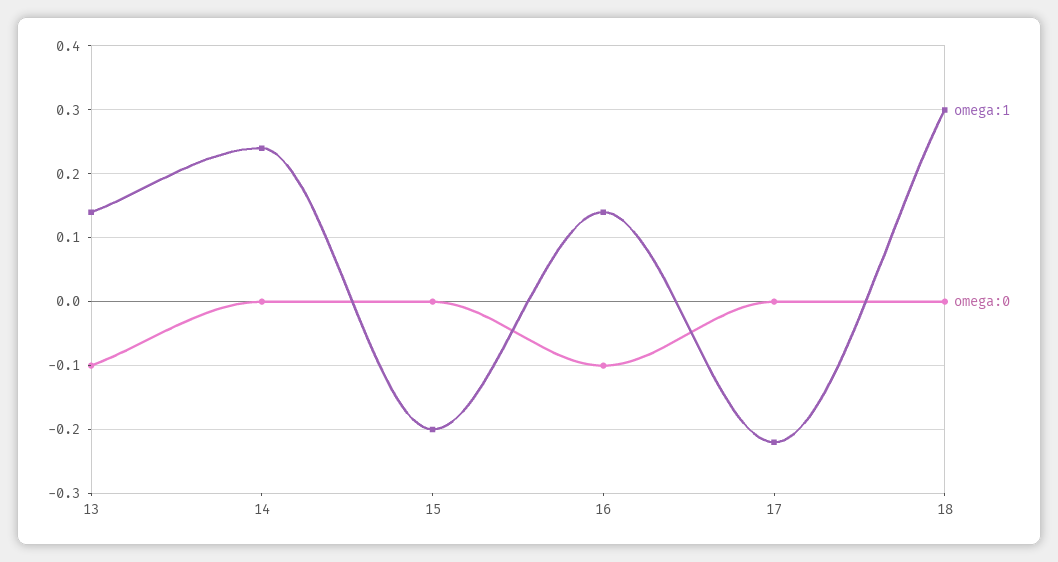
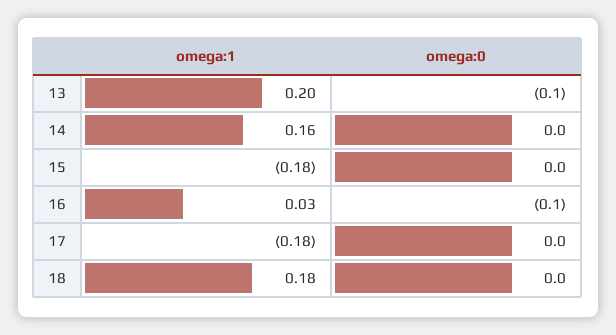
omega:1, 13: 0.14 -> 0.2
omega:1, 14: 0.24 -> 0.16
omega:1, 15: -0.2 -> -0.18
omega:1, 16: 0.14 -> 0.03
omega:1, 17: -0.22 -> -0.18
omega:1, 18: 0.3 -> 0.18

